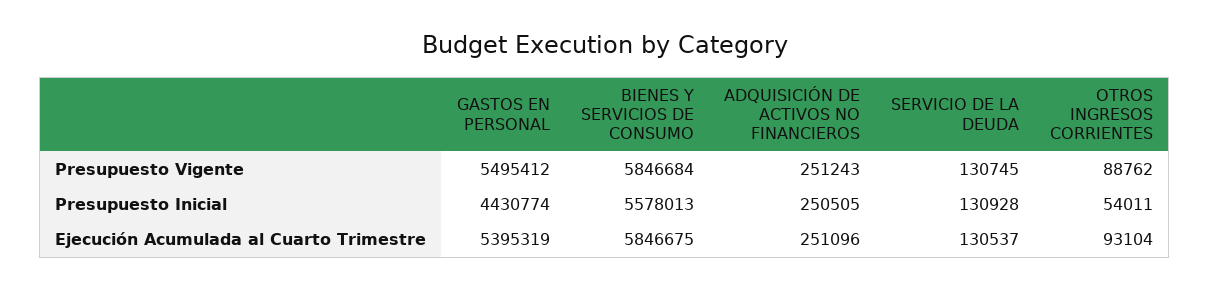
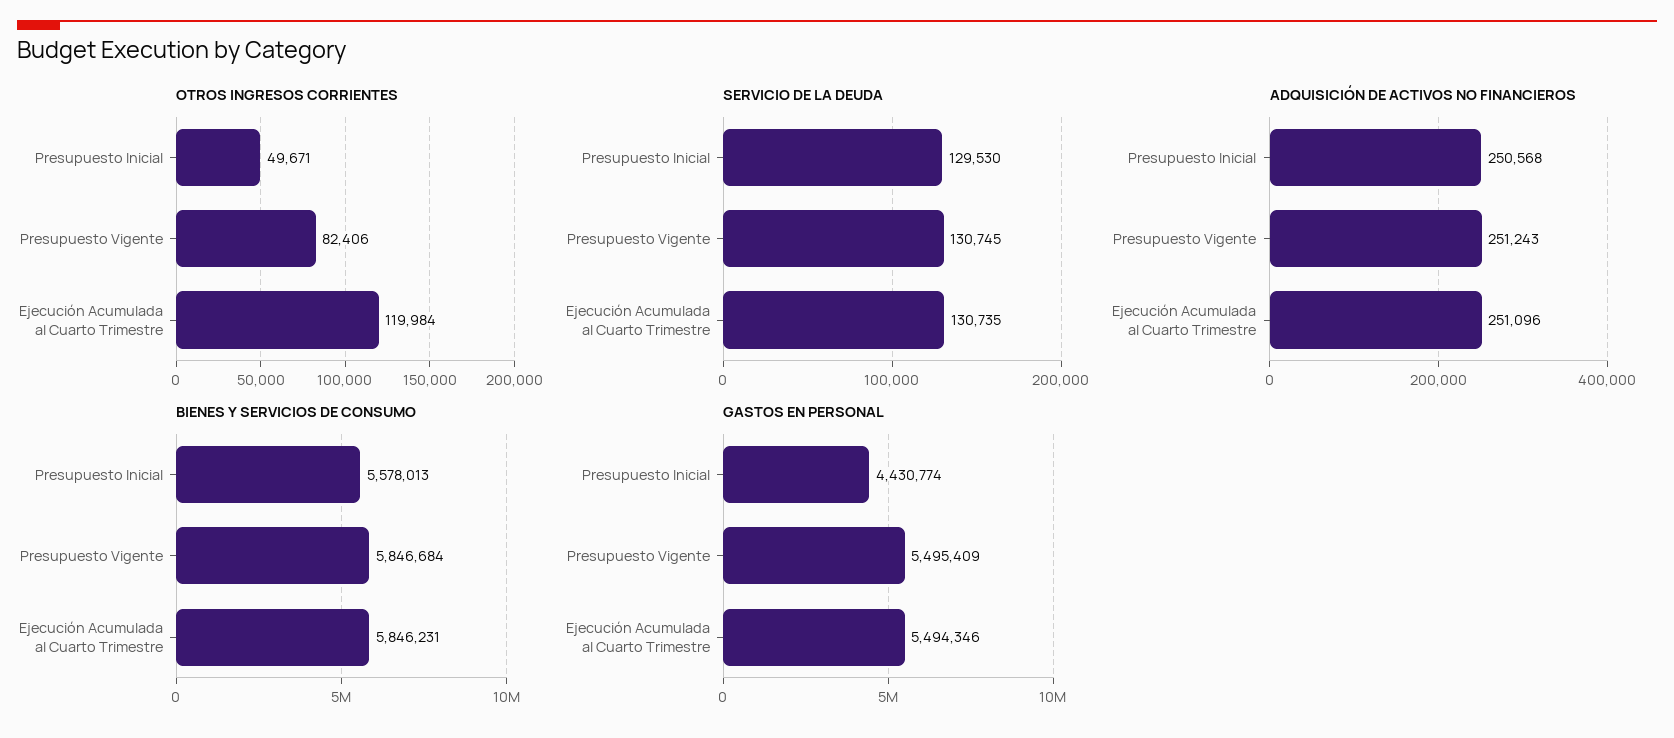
GASTOS EN PERSONAL, Presupuesto Vigente: 5495412 -> 5495409
OTROS INGRESOS CORRIENTES, Presupuesto Vigente: 88762 -> 82406
ADQUISICIÓN DE ACTIVOS NO FINANCIEROS, Presupuesto Inicial: 250505 -> 250568
SERVICIO DE LA DEUDA, Presupuesto Inicial: 130928 -> 129530
OTROS INGRESOS CORRIENTES, Presupuesto Inicial: 54011 -> 49671
GASTOS EN PERSONAL, Ejecución Acumulada al Cuarto Trimestre: 5395319 -> 5494346
BIENES Y SERVICIOS DE CONSUMO, Ejecución Acumulada al Cuarto Trimestre: 5846675 -> 5846231
SERVICIO DE LA DEUDA, Ejecución Acumulada al Cuarto Trimestre: 130537 -> 130735
OTROS INGRESOS CORRIENTES, Ejecución Acumulada al Cuarto Trimestre: 93104 -> 119984

